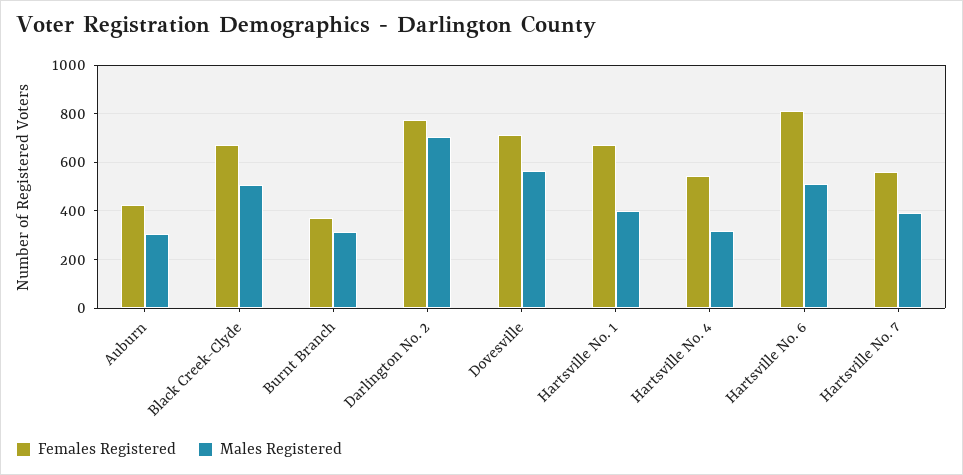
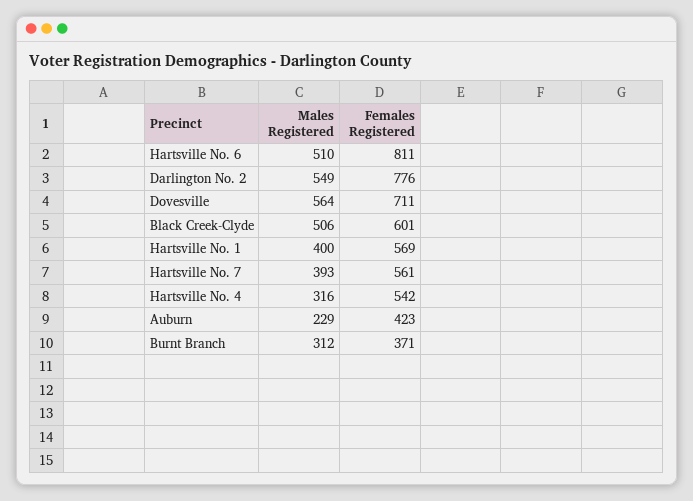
Males Registered, Auburn: 300 -> 229
Females Registered, Black Creek-Clyde: 675 -> 601
Males Registered, Darlington No. 2: 700 -> 549
Females Registered, Hartsville No. 1: 675 -> 569

